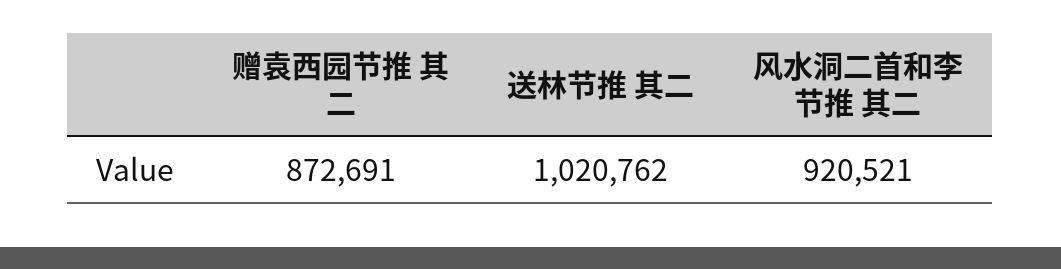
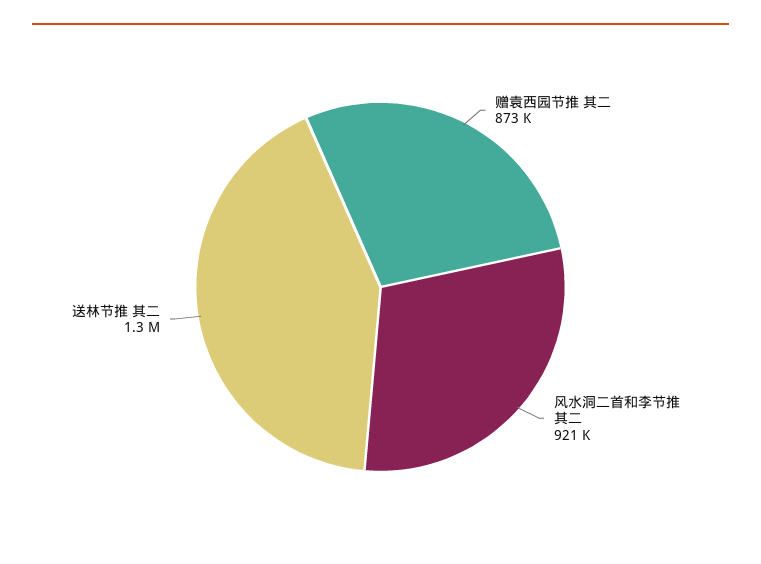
送林节推 其二: 1020762 -> 1300000

